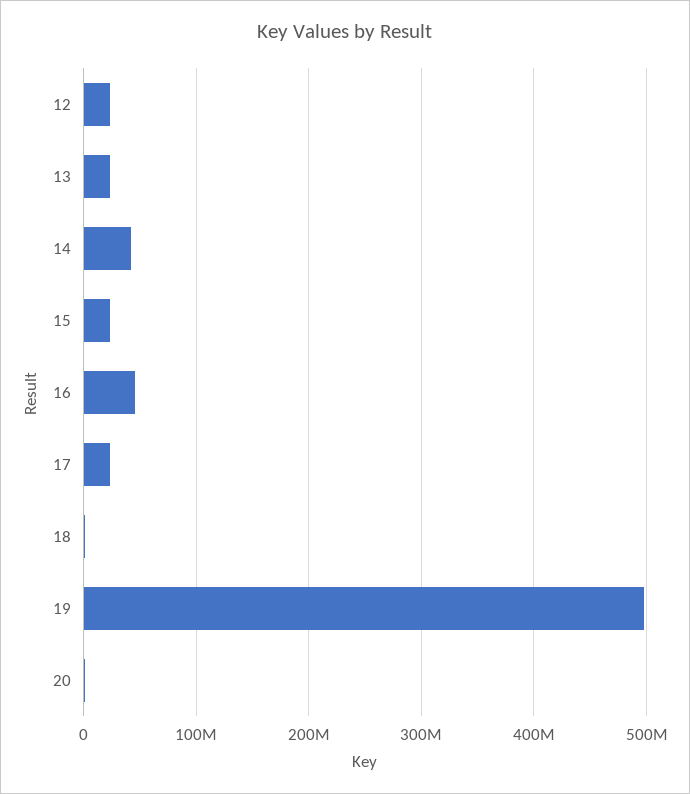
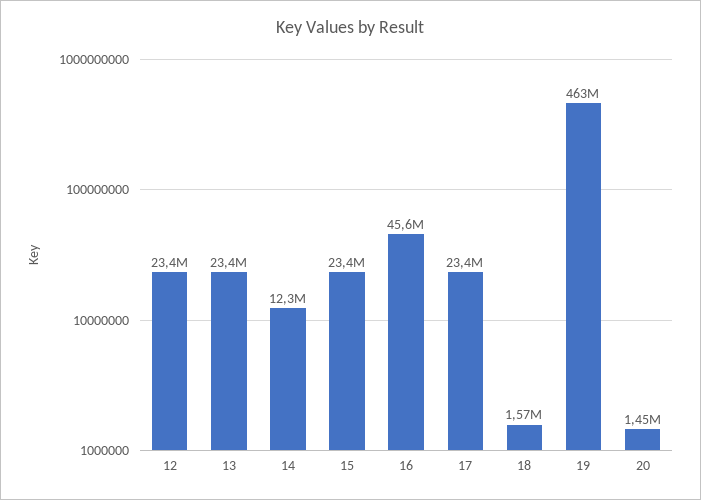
14: 40000000 -> 12300000
19: 500000000 -> 463000000

